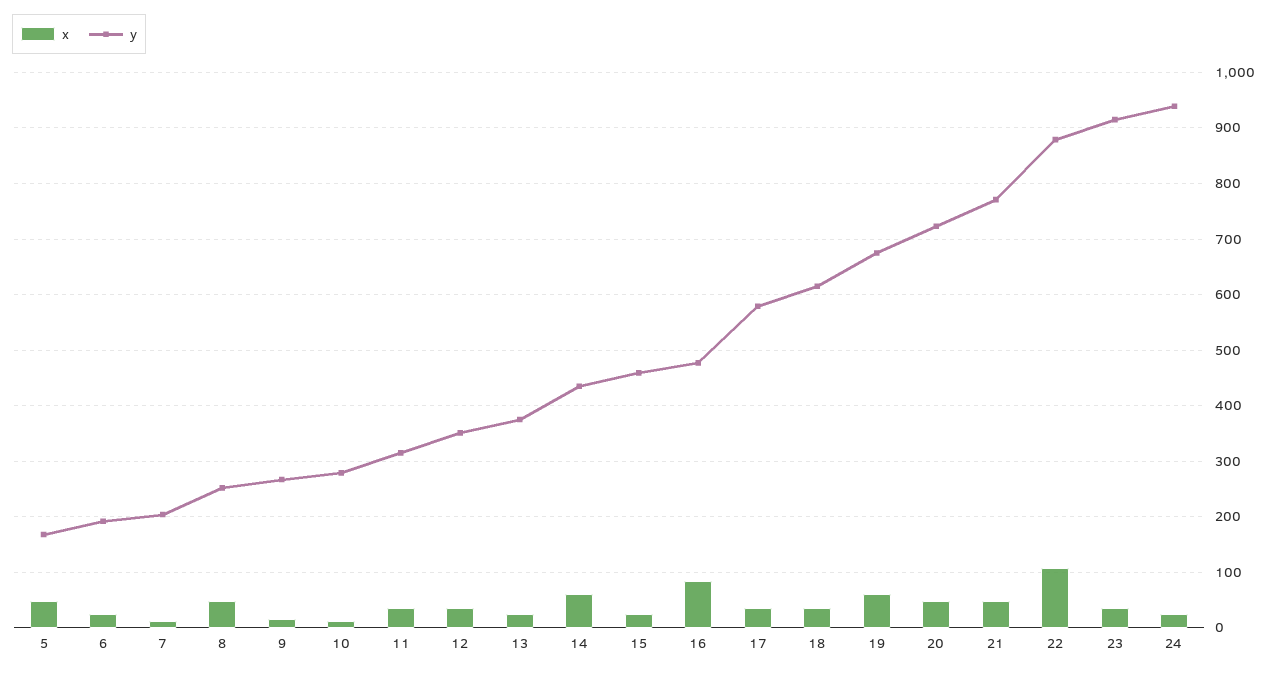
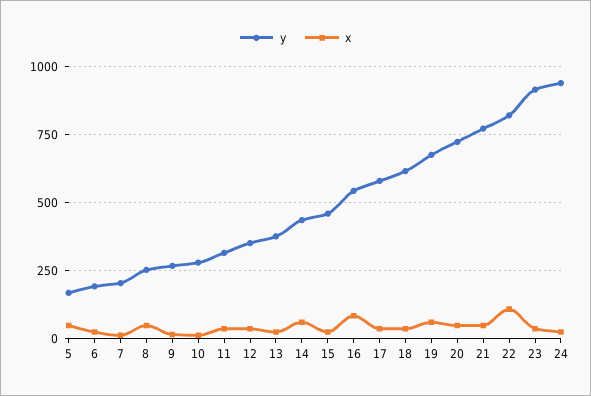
y, 16: 480 -> 550
y, 22: 880 -> 825

